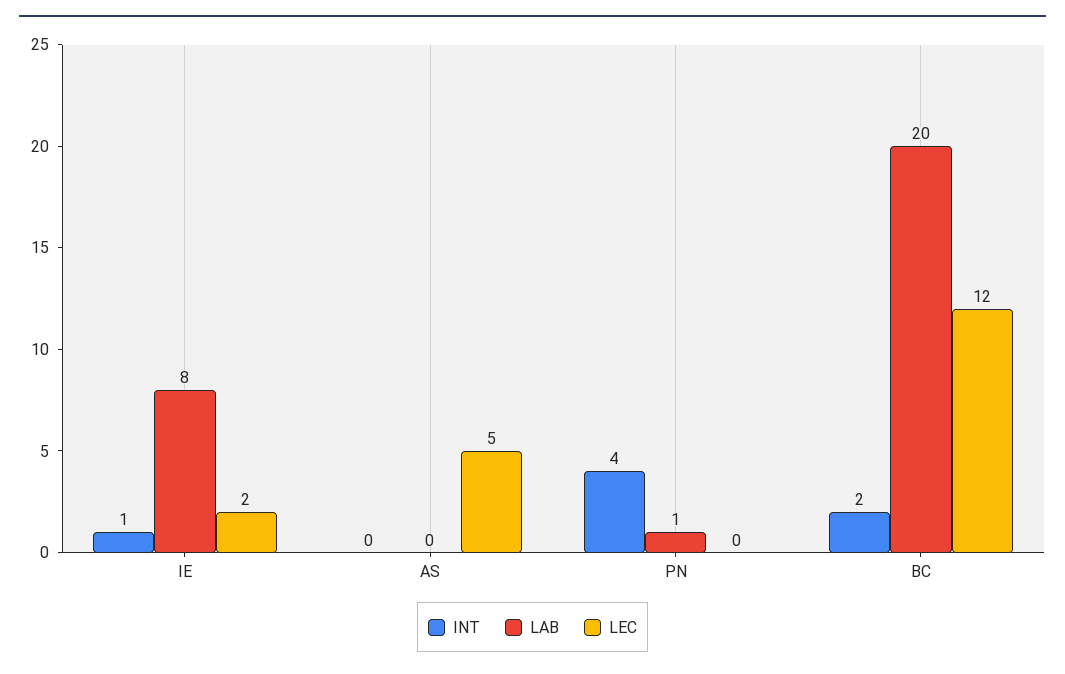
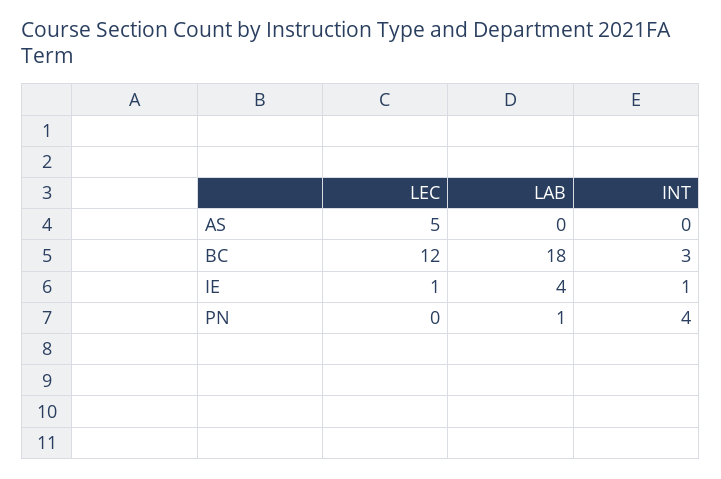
LAB, IE: 8 -> 4
LEC, IE: 2 -> 1
INT, BC: 2 -> 3
LAB, BC: 20 -> 18

